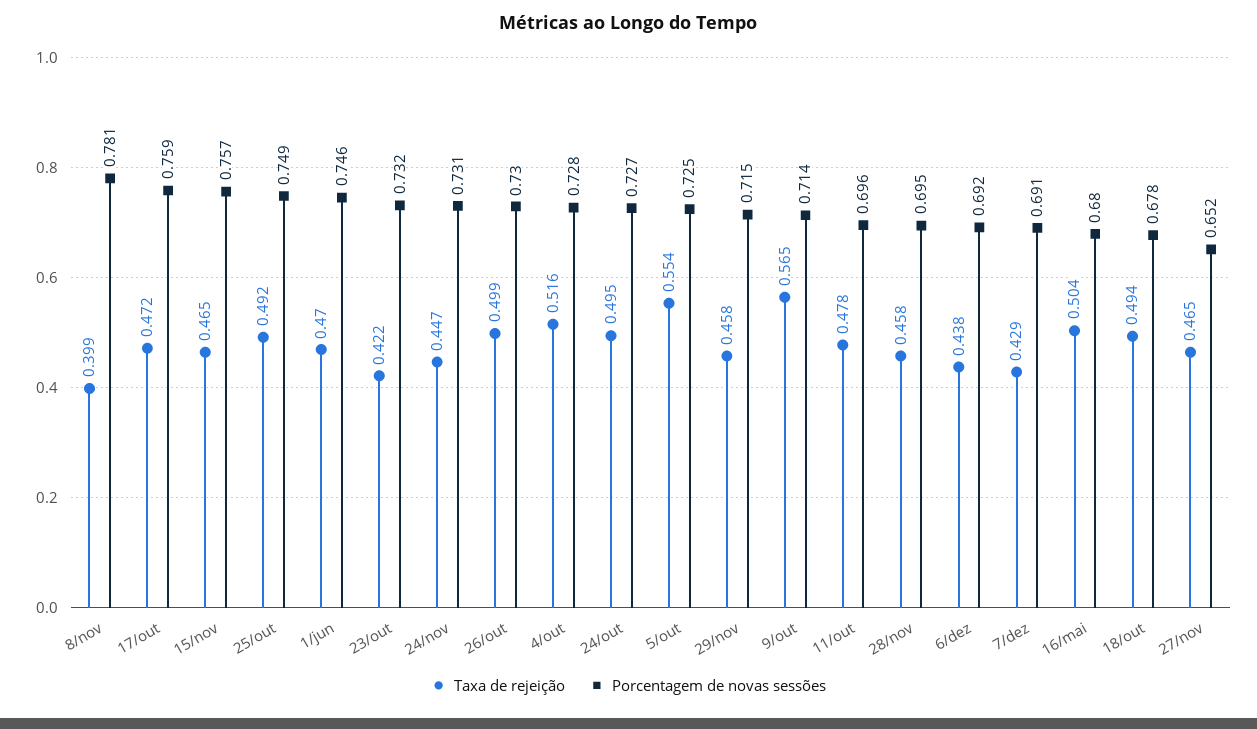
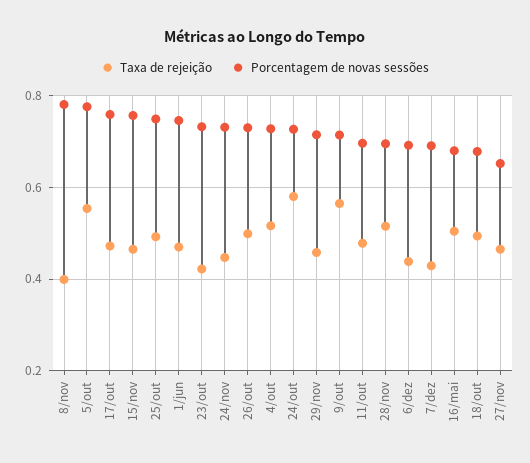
Taxa de rejeição, 24/out: 0.495 -> 0.58
Porcentagem de novas sessões, 5/out: 0.725 -> 0.78
Taxa de rejeição, 28/nov: 0.458 -> 0.52

